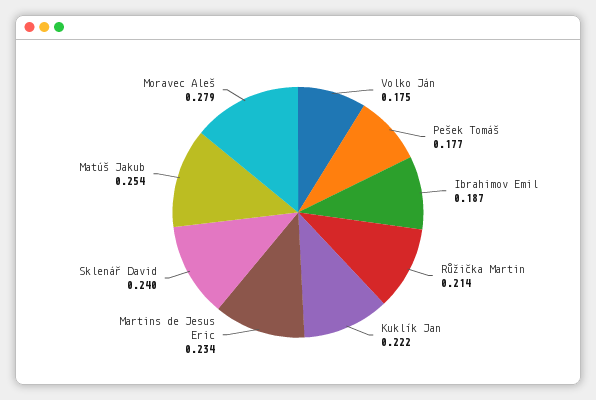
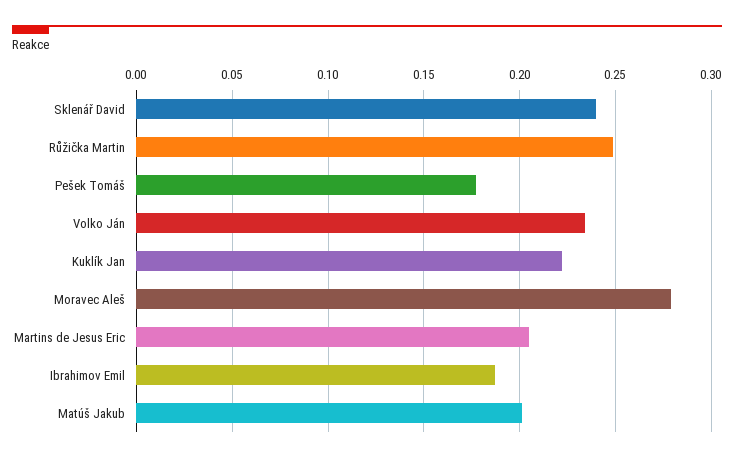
Volko Ján: 0.175 -> 0.235
Růžička Martin: 0.214 -> 0.25
Martins de Jesus Eric: 0.234 -> 0.205
Matúš Jakub: 0.254 -> 0.2

